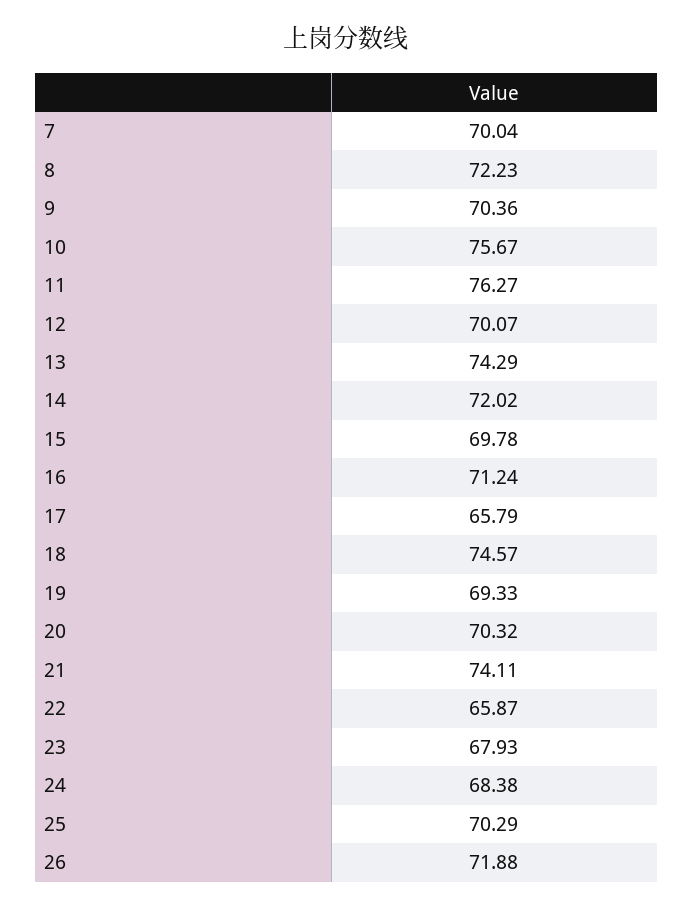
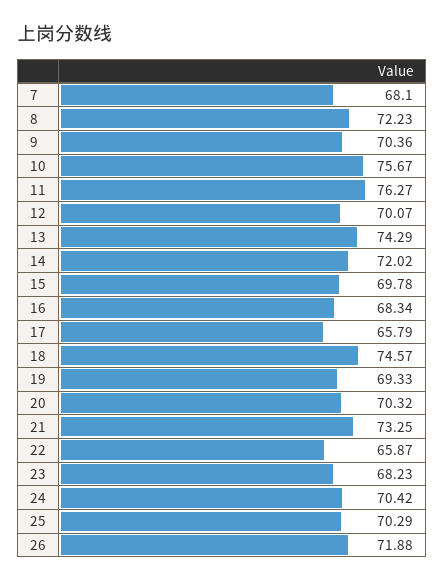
7: 70.04 -> 68.1
16: 71.24 -> 68.34
21: 74.11 -> 73.25
23: 67.93 -> 68.23
24: 68.38 -> 70.42

